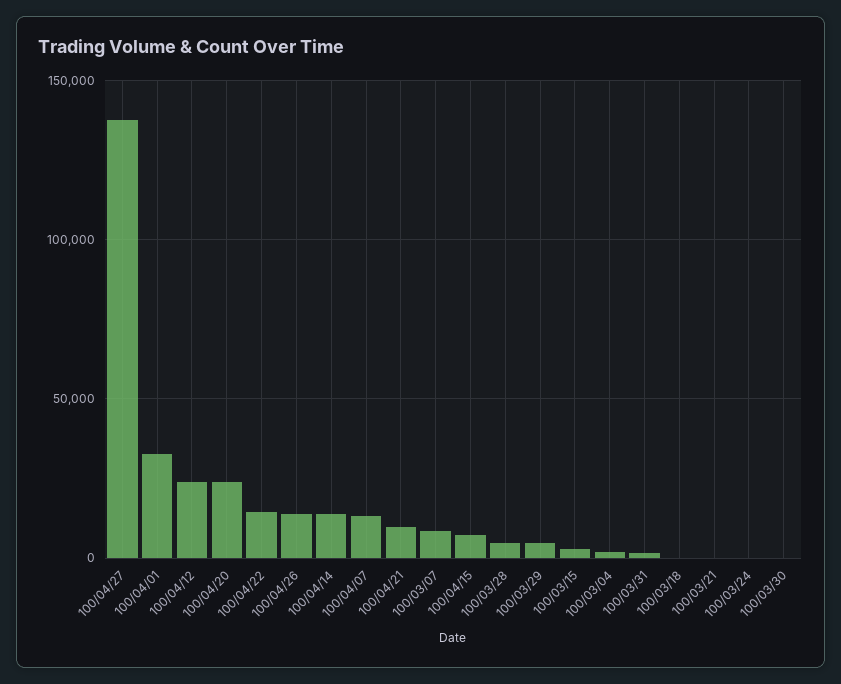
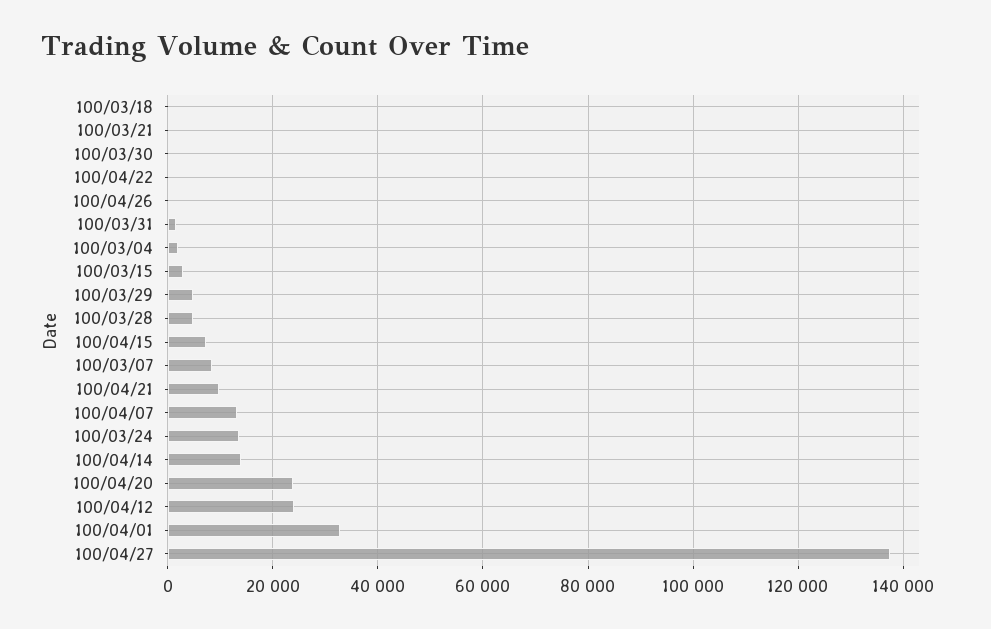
100/04/22: 15000 -> 0
100/04/26: 15000 -> 0
100/03/24: 0 -> 14000

